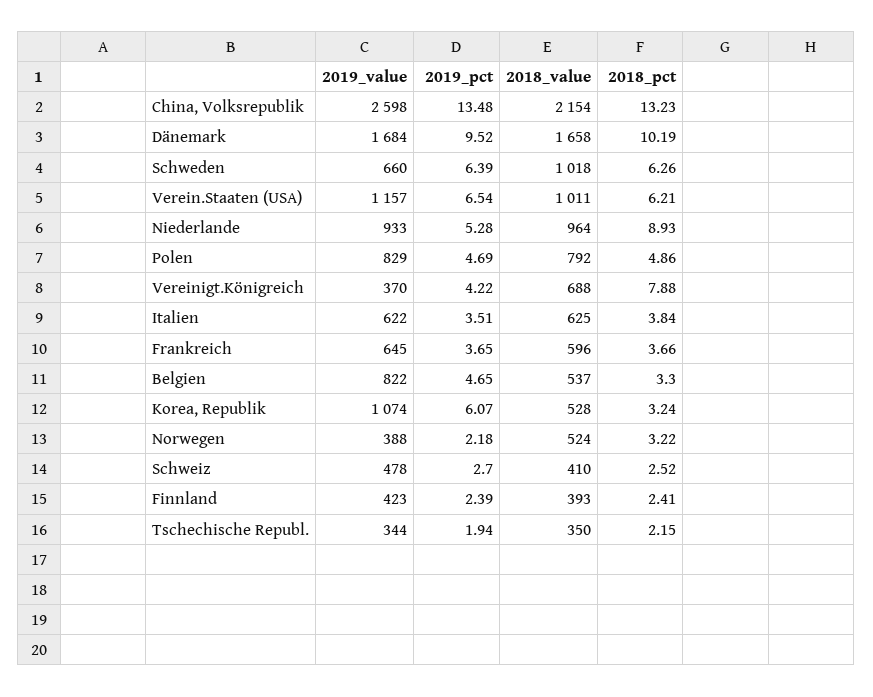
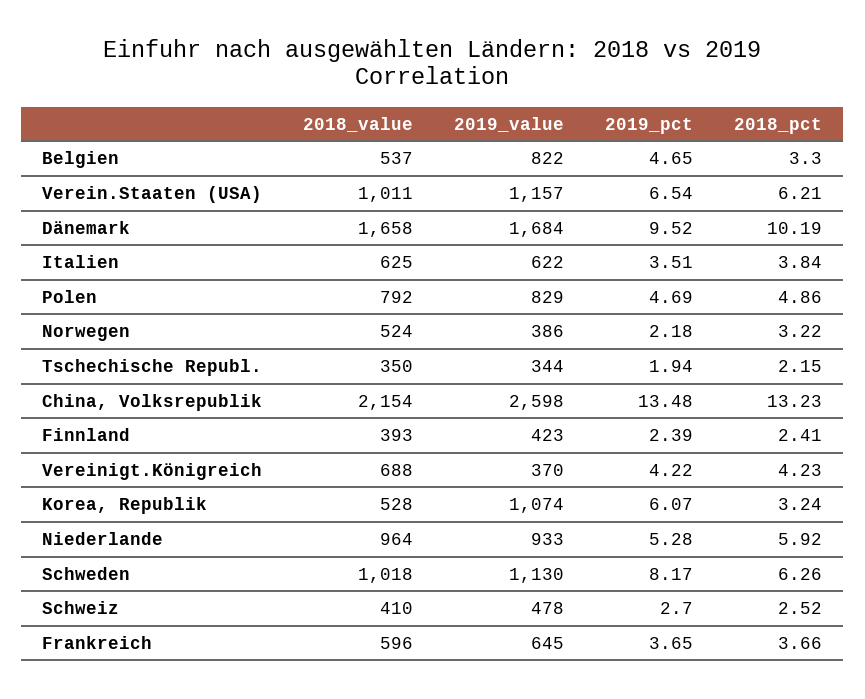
2019_value, Schweden: 660 -> 1130
2019_pct, Schweden: 6.39 -> 8.17
2018_pct, Niederlande: 8.93 -> 5.92
2018_pct, Vereinigt.Königreich: 7.88 -> 4.23
2019_value, Norwegen: 388 -> 386

